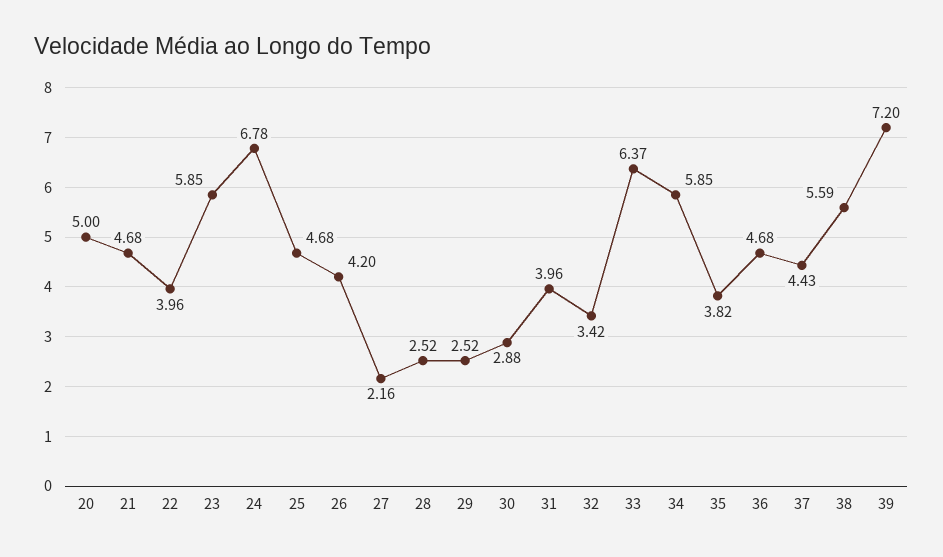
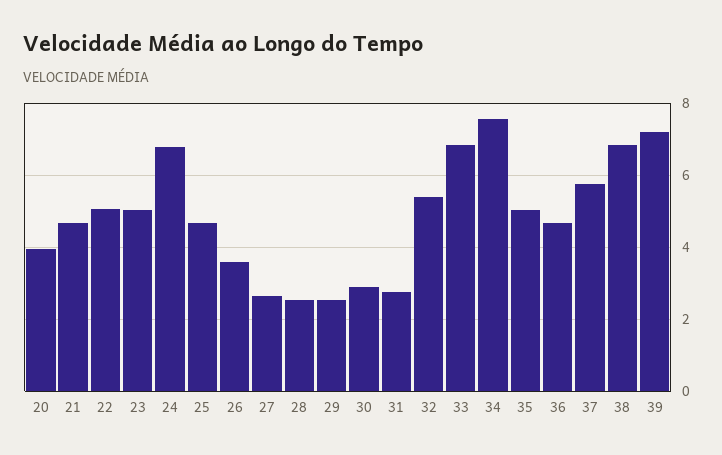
20: 5 -> 4
22: 3.96 -> 5
23: 5.85 -> 5
26: 4.2 -> 3.6
27: 2.16 -> 2.6
31: 3.96 -> 2.8
32: 3.42 -> 5.4
33: 6.37 -> 6.8
34: 5.85 -> 7.6
35: 3.82 -> 5
37: 4.43 -> 5.8
38: 5.59 -> 6.8

